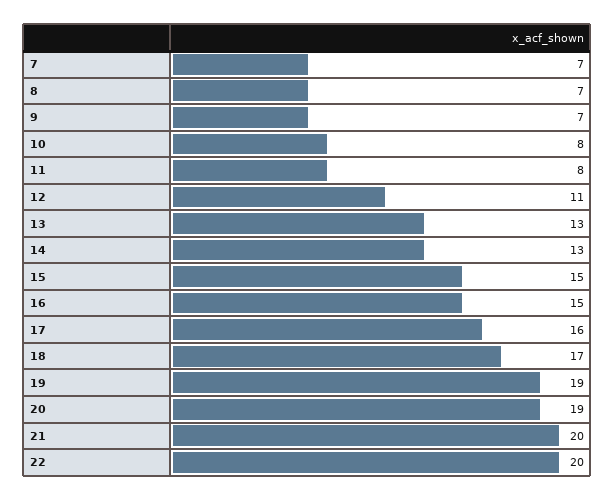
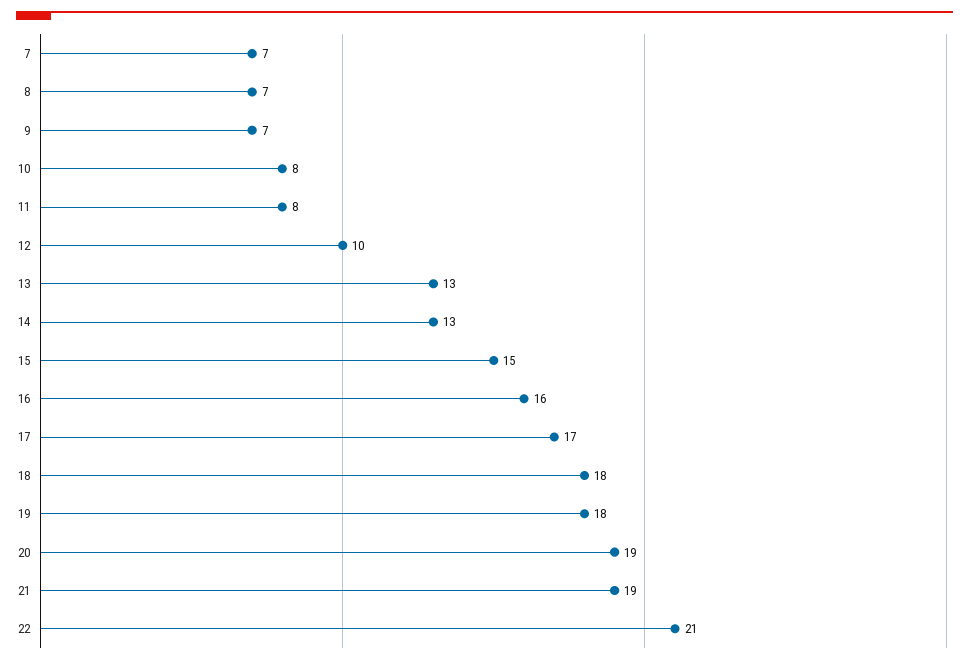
12: 11 -> 10
16: 15 -> 16
17: 16 -> 17
18: 17 -> 18
19: 19 -> 18
21: 20 -> 19
22: 20 -> 21

